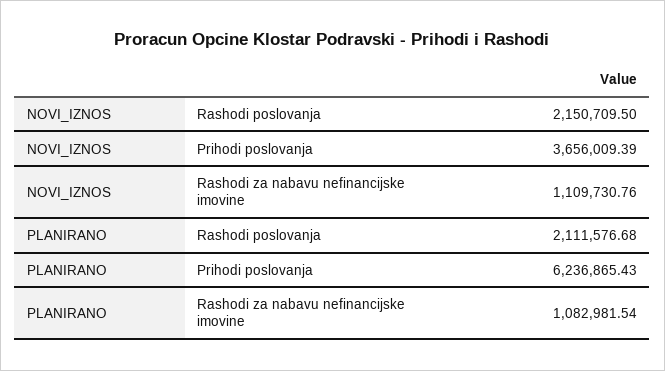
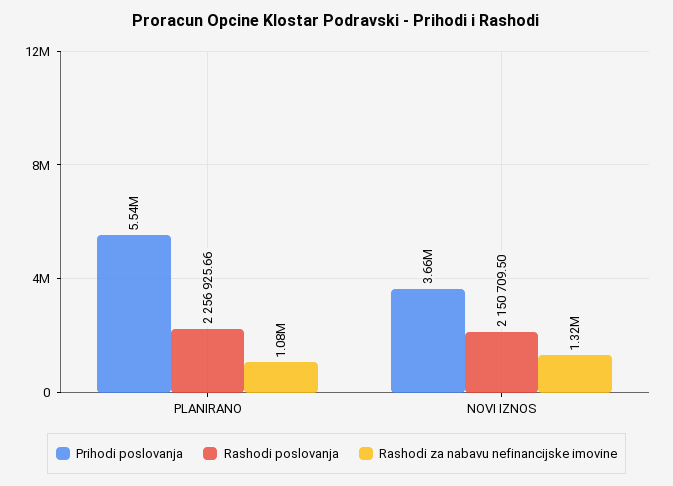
Rashodi za nabavu nefinancijske imovine, NOVI_IZNOS: 1109730.76 -> 1320000
Rashodi poslovanja, PLANIRANO: 2111576.68 -> 2256925.66
Prihodi poslovanja, PLANIRANO: 6236865.43 -> 5540000

